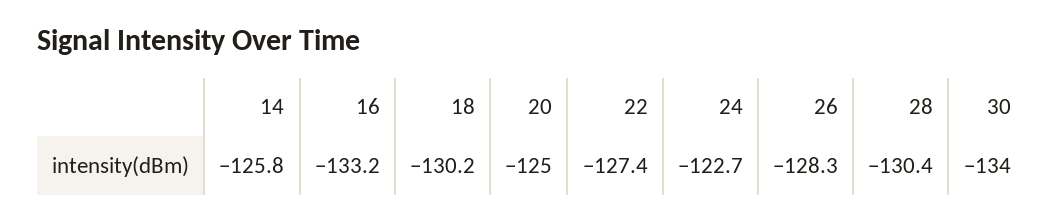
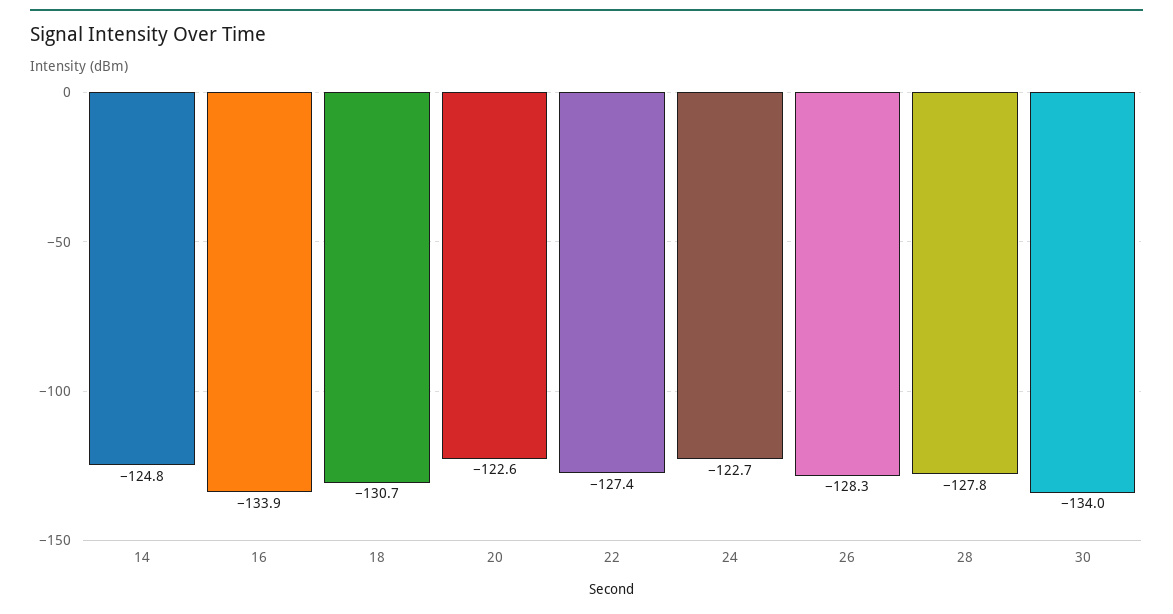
14: -125.8 -> -124.8
16: -133.2 -> -133.9
18: -130.2 -> -130.7
20: -125 -> -122.6
28: -130.4 -> -127.8

